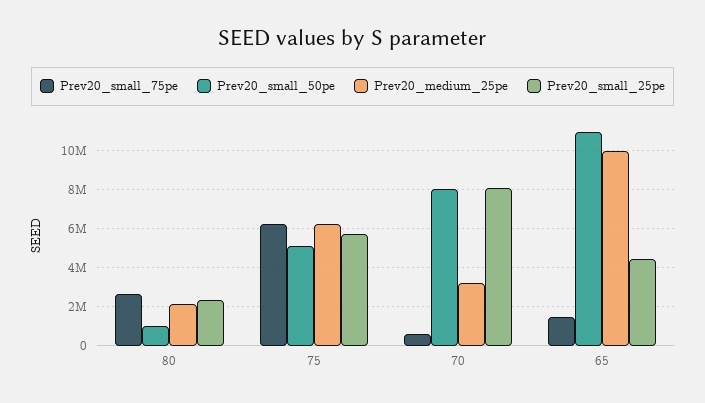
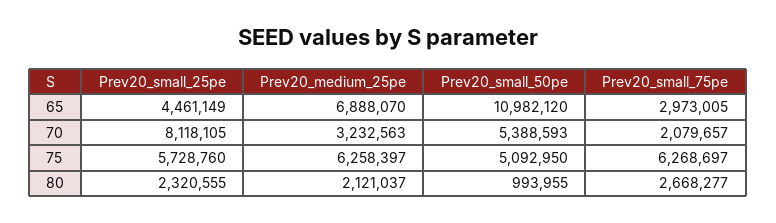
Prev20_small_75pe, 70: 500000 -> 2079657
Prev20_small_50pe, 70: 8000000 -> 5388593
Prev20_small_75pe, 65: 1500000 -> 2973005
Prev20_medium_25pe, 65: 10000000 -> 6888070

